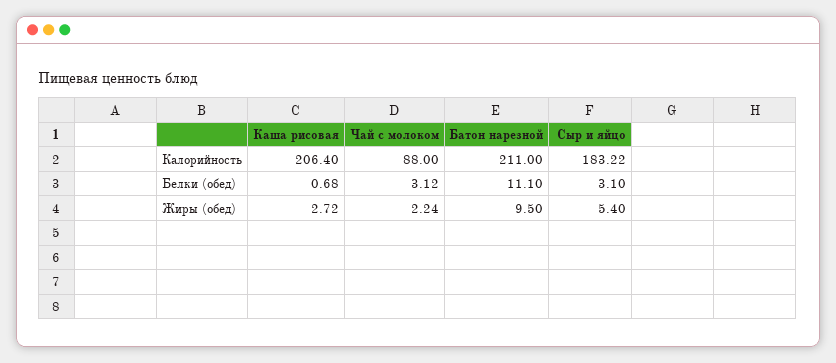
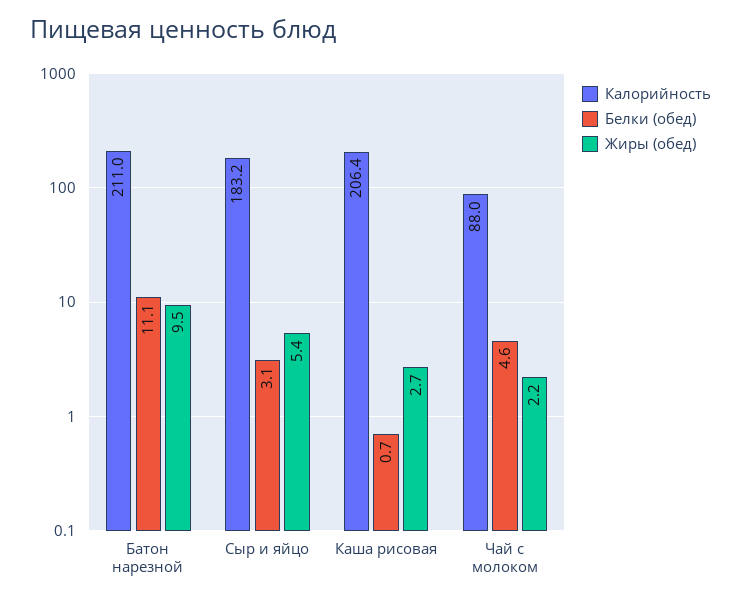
Белки (обед), Чай с молоком: 3.12 -> 4.6

